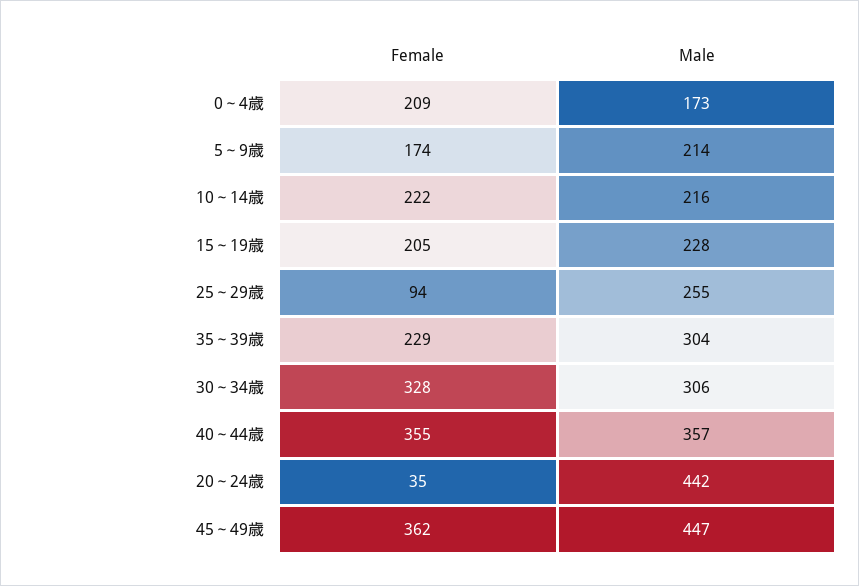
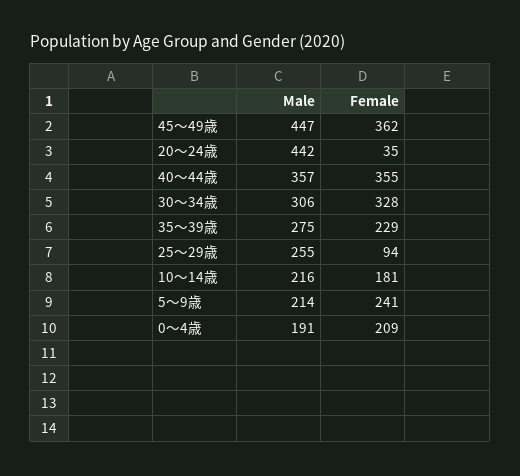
Male, 0～4歳: 173 -> 191
Female, 5～9歳: 174 -> 241
Female, 10～14歳: 222 -> 181
Female, 15～19歳: 205 -> none
Male, 15～19歳: 228 -> none
Male, 35～39歳: 304 -> 275

